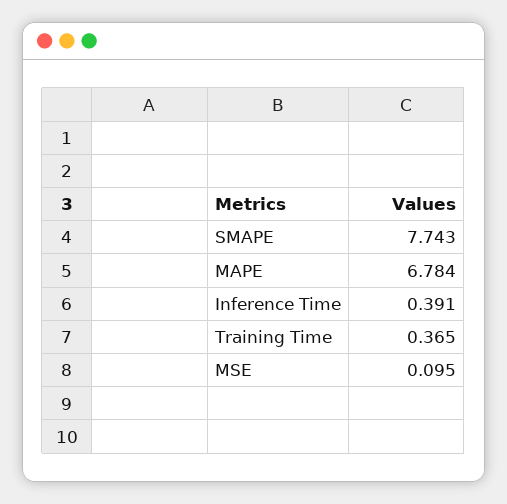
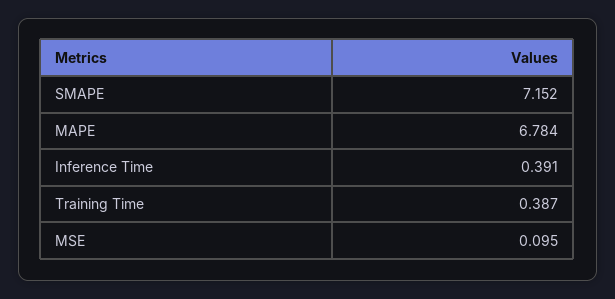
SMAPE: 7.743 -> 7.152
Training Time: 0.365 -> 0.387

